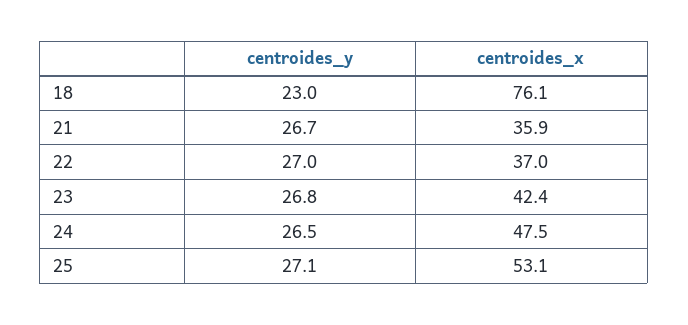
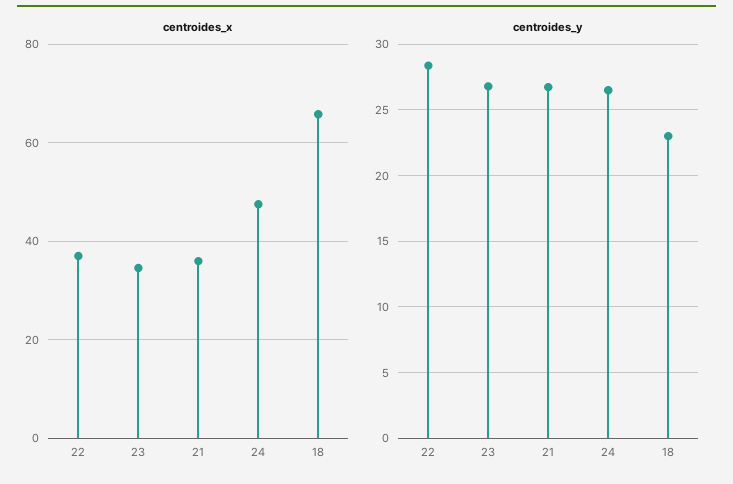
centroides_x, 18: 76.1 -> 66
centroides_y, 22: 27 -> 28.5
centroides_x, 23: 42.4 -> 34
centroides_y, 25: 27.1 -> none
centroides_x, 25: 53.1 -> none

